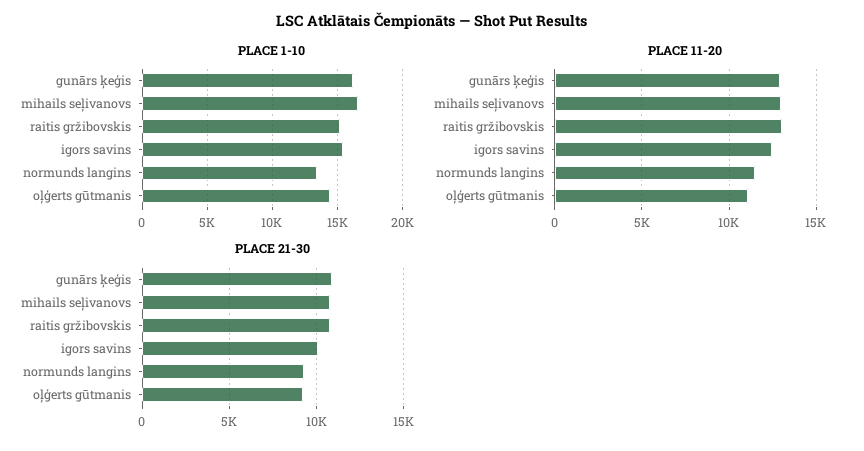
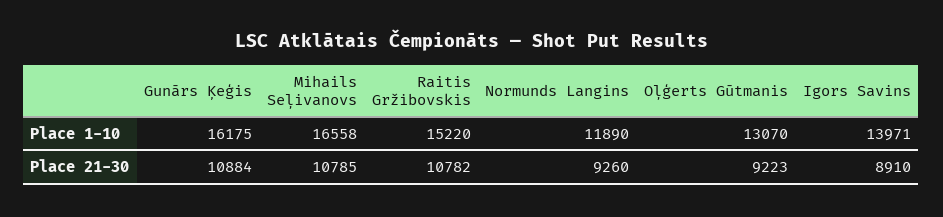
PLACE 1-10, igors savins: 15500 -> 13971
PLACE 1-10, normunds langins: 13500 -> 11890
PLACE 1-10, oļģerts gūtmanis: 14500 -> 13070
PLACE 11-20, gunārs ķeģis: 13000 -> none
PLACE 11-20, mihails seļivanovs: 13000 -> none
PLACE 11-20, raitis gržibovskis: 13000 -> none
PLACE 11-20, igors savins: 12500 -> none
PLACE 11-20, normunds langins: 11500 -> none
PLACE 11-20, oļģerts gūtmanis: 11000 -> none
PLACE 21-30, igors savins: 10000 -> 8910

